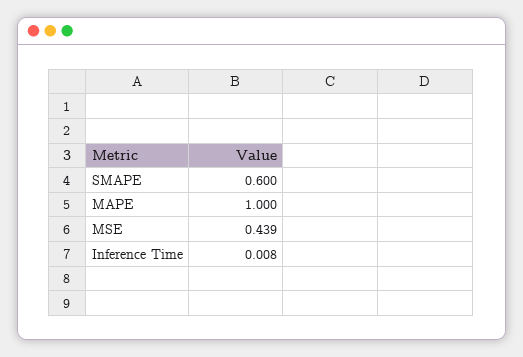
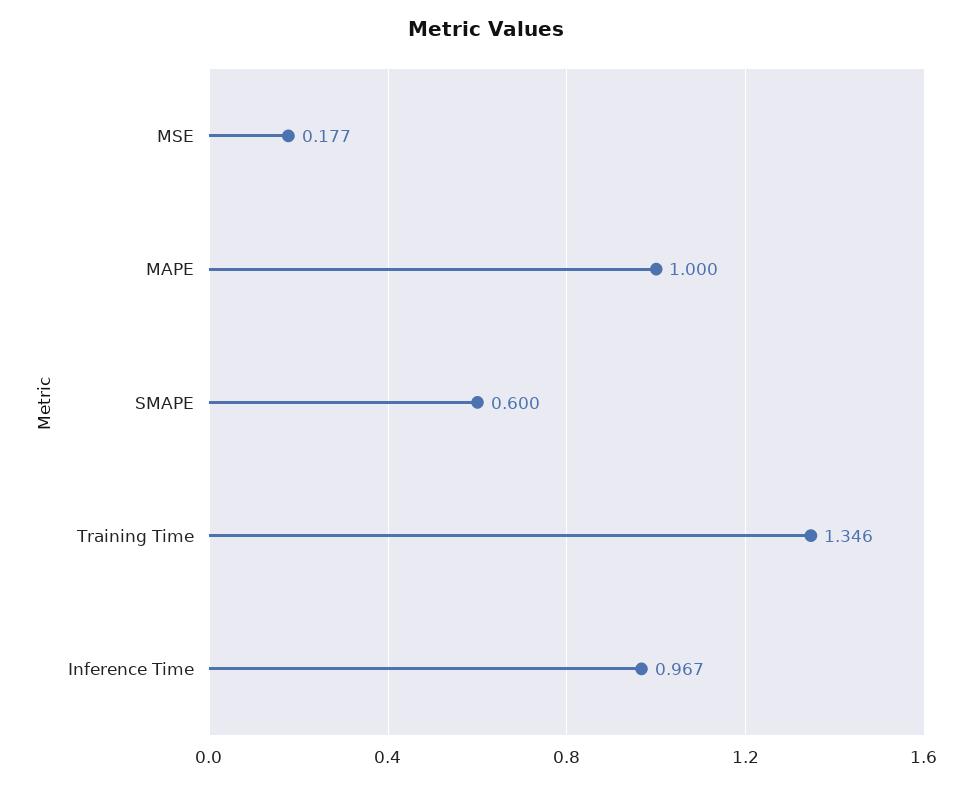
MSE: 0.439 -> 0.177
Inference Time: 0.008 -> 0.967
Training Time: none -> 1.346

